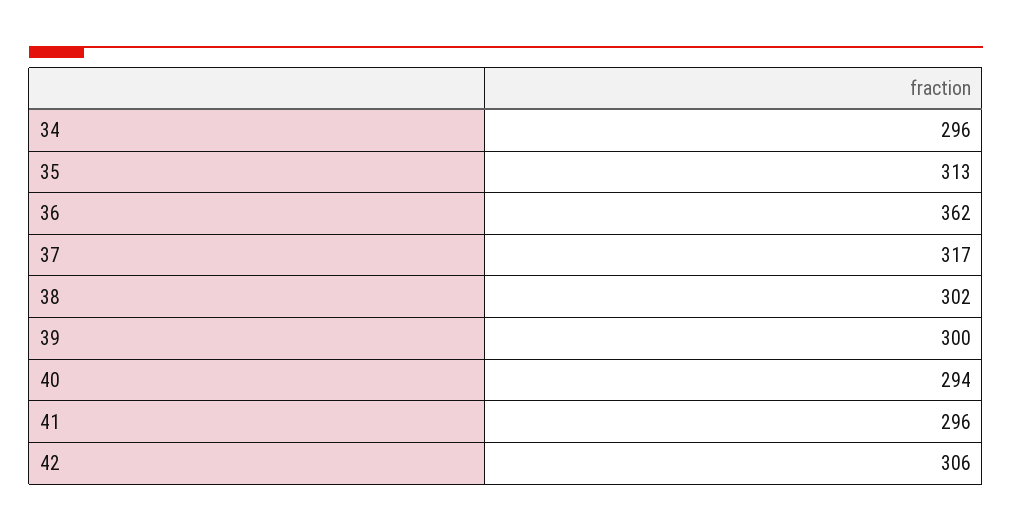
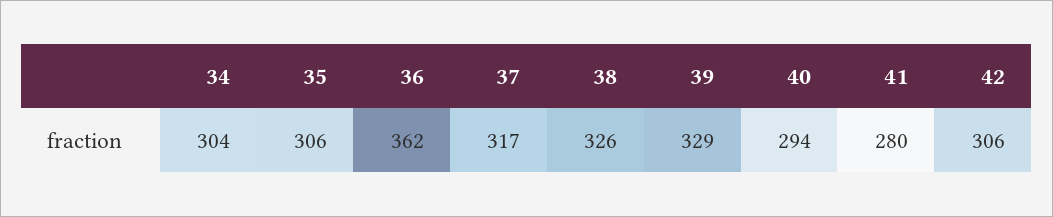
34: 296 -> 304
35: 313 -> 306
38: 302 -> 326
39: 300 -> 329
41: 296 -> 280

